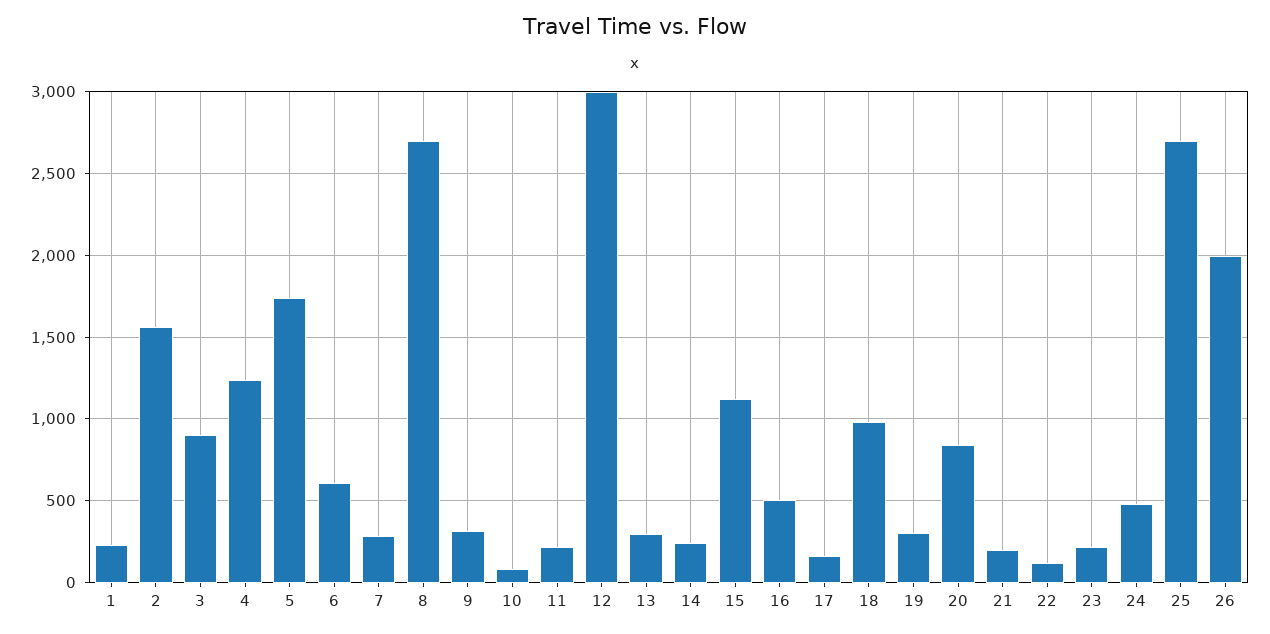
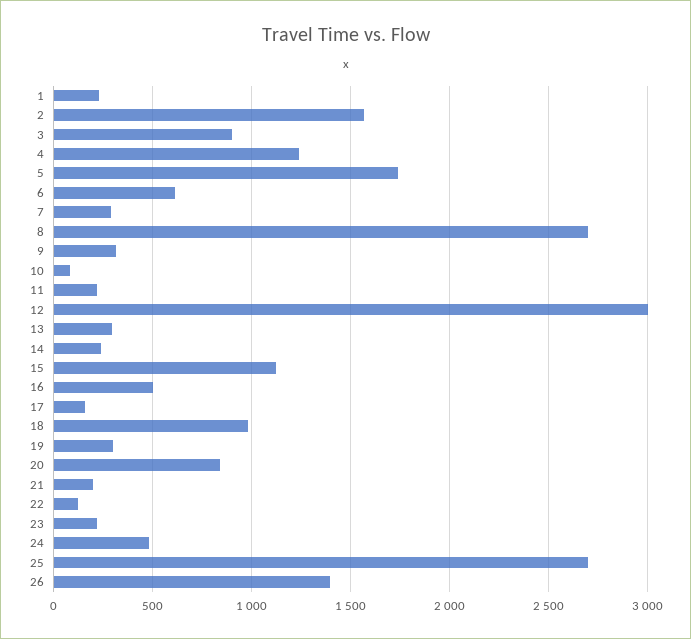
26: 2000 -> 1400

